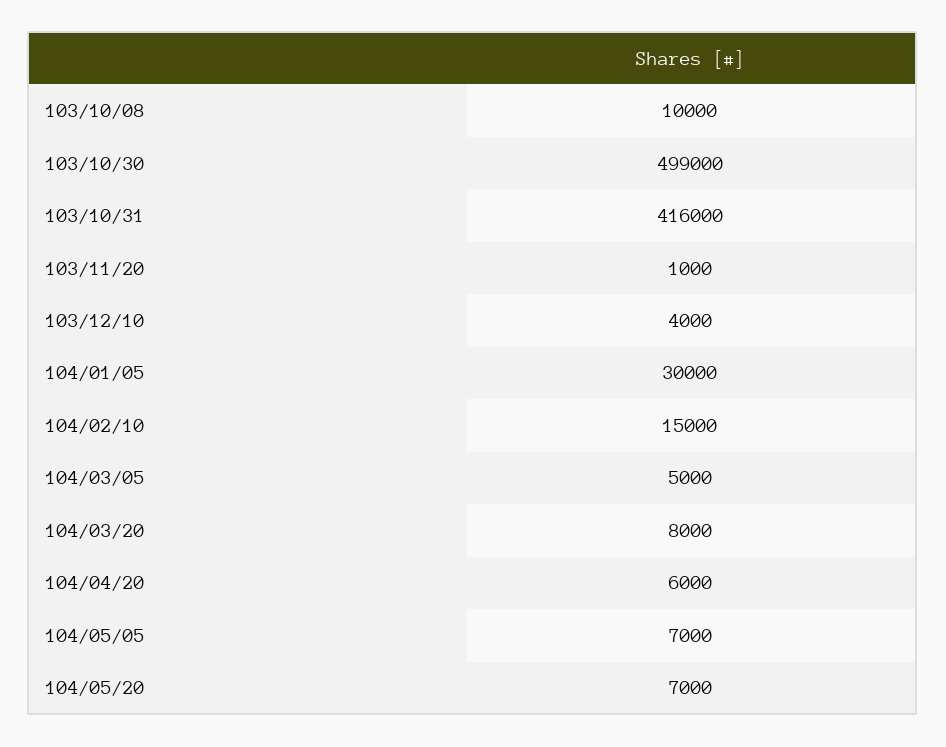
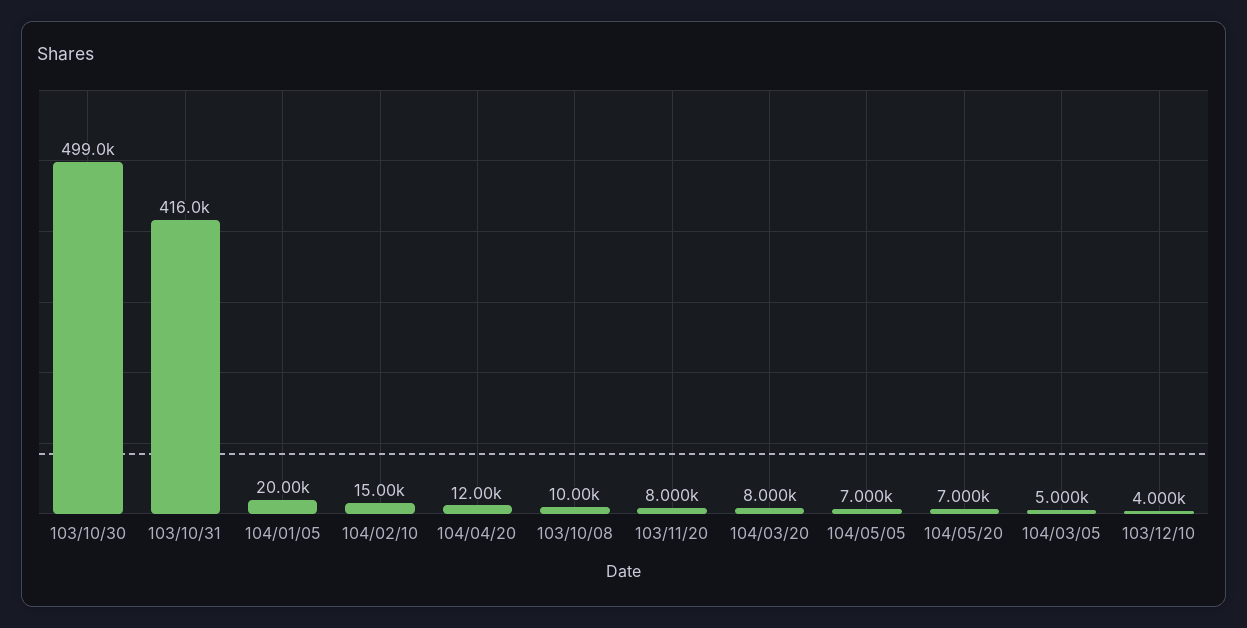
103/11/20: 1000 -> 8000
104/01/05: 30000 -> 20000
104/04/20: 6000 -> 12000

